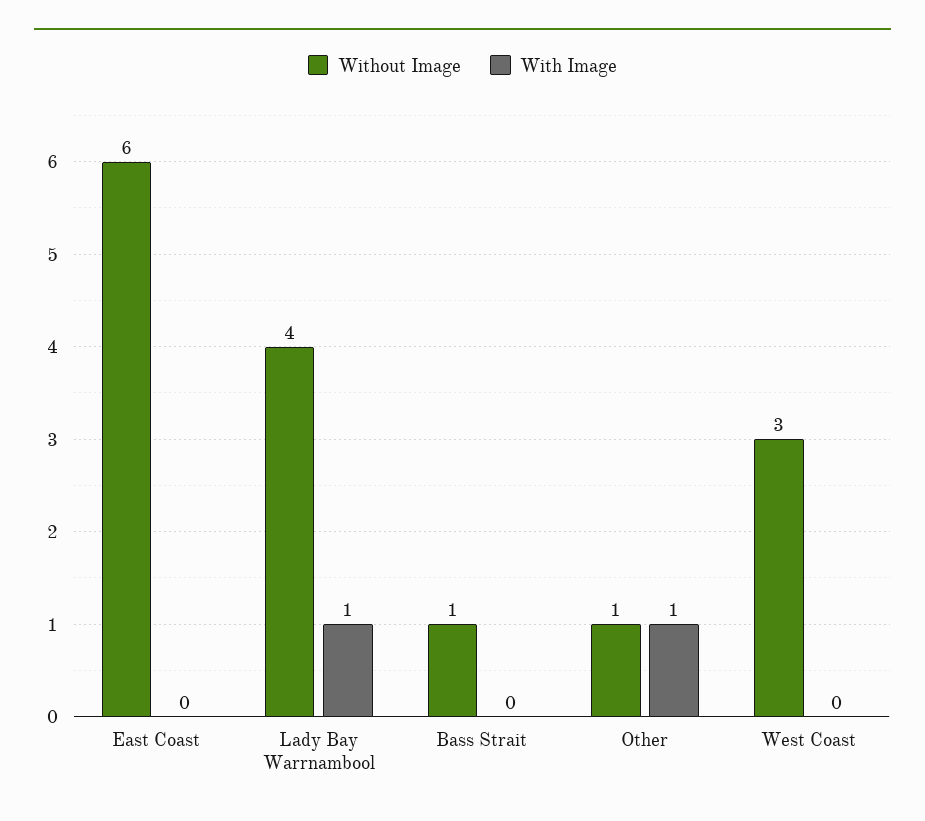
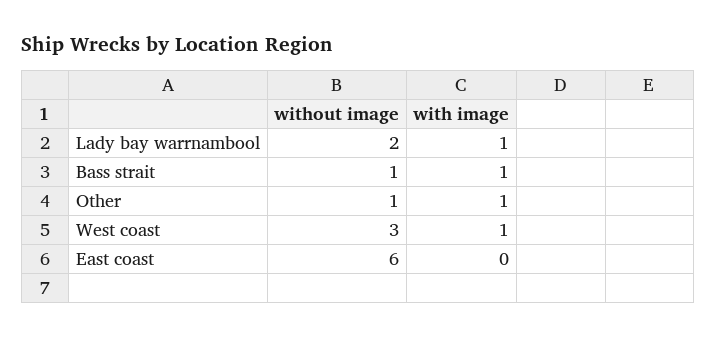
Without Image, Lady Bay Warrnambool: 4 -> 2
With Image, Bass Strait: 0 -> 1
With Image, West Coast: 0 -> 1

